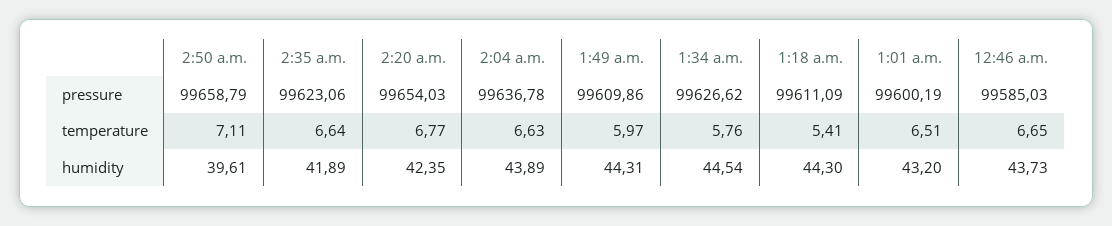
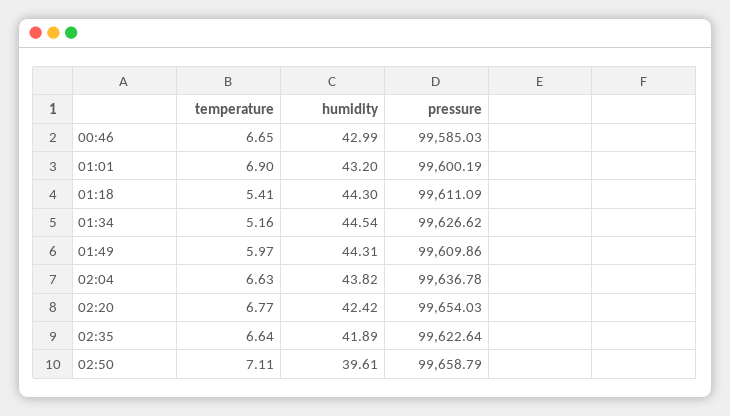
2:35 a.m., pressure: 99623.06 -> 99622.64
1:34 a.m., temperature: 5.76 -> 5.16
1:01 a.m., temperature: 6.51 -> 6.9
2:20 a.m., humidity: 42.35 -> 42.42
2:04 a.m., humidity: 43.89 -> 43.82
12:46 a.m., humidity: 43.73 -> 42.99

